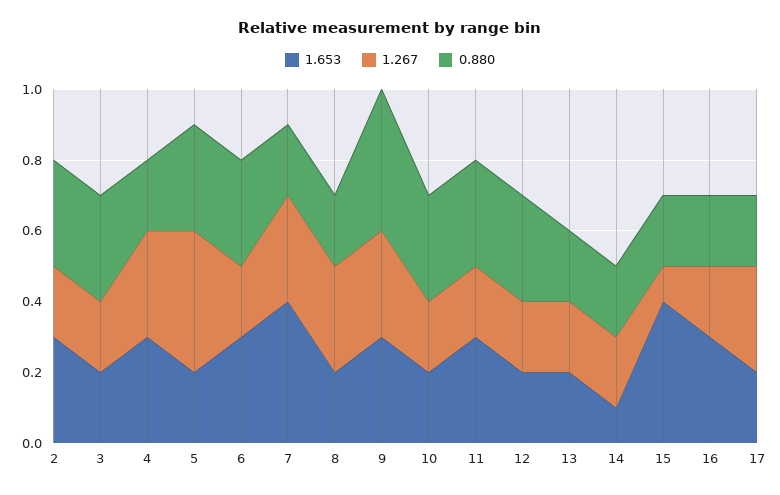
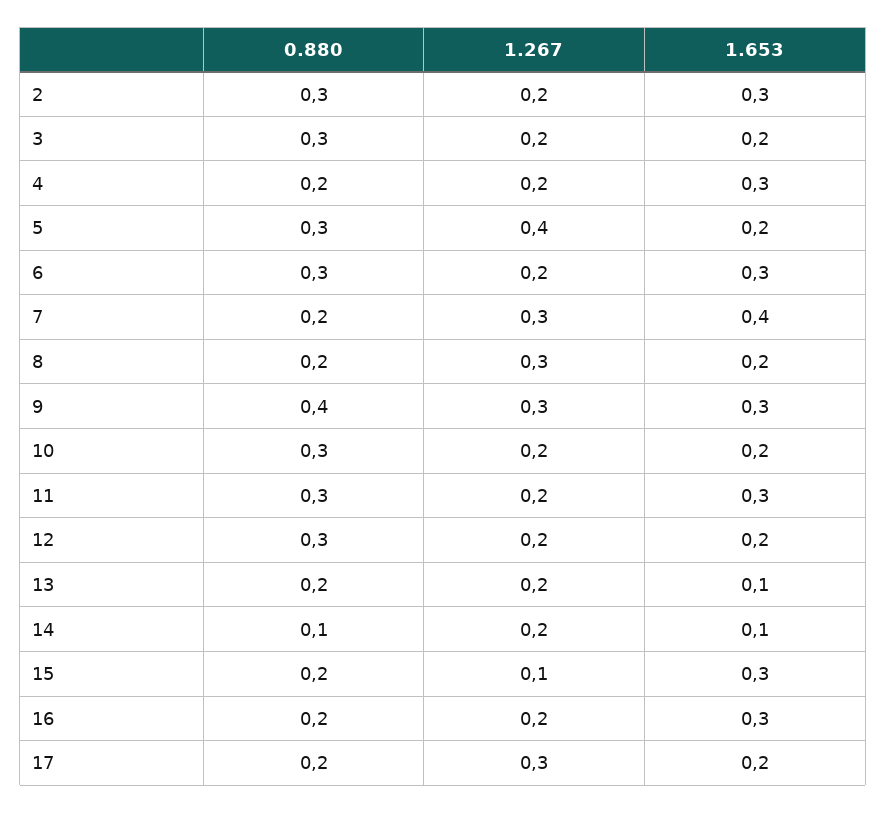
1.267, 4: 0.3 -> 0.2
1.653, 13: 0.2 -> 0.1
0.880, 14: 0.2 -> 0.1
1.653, 15: 0.4 -> 0.3

